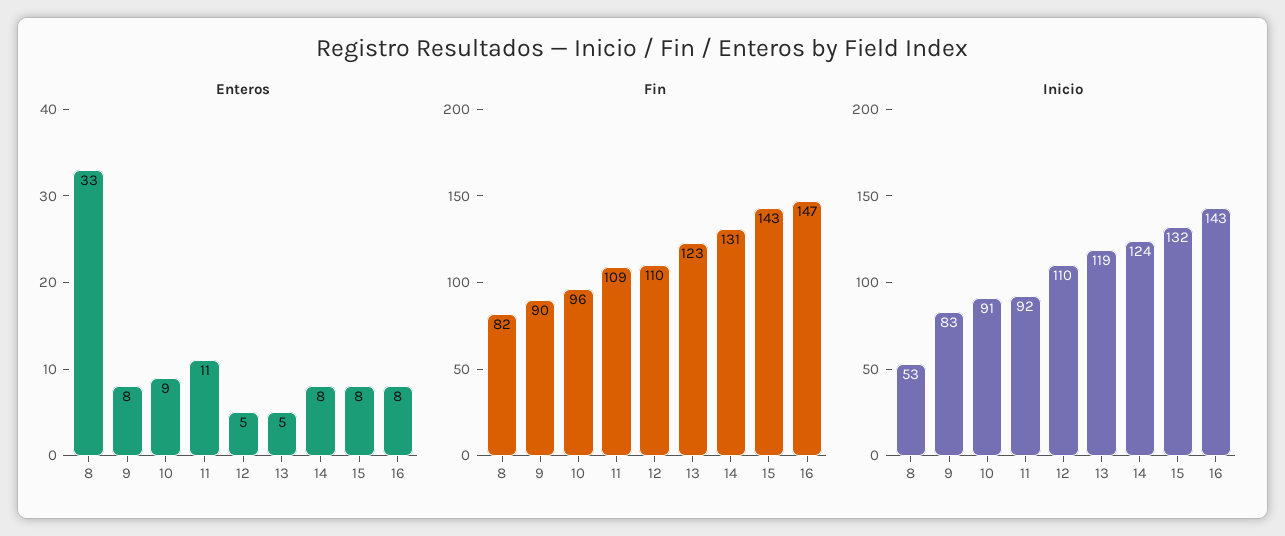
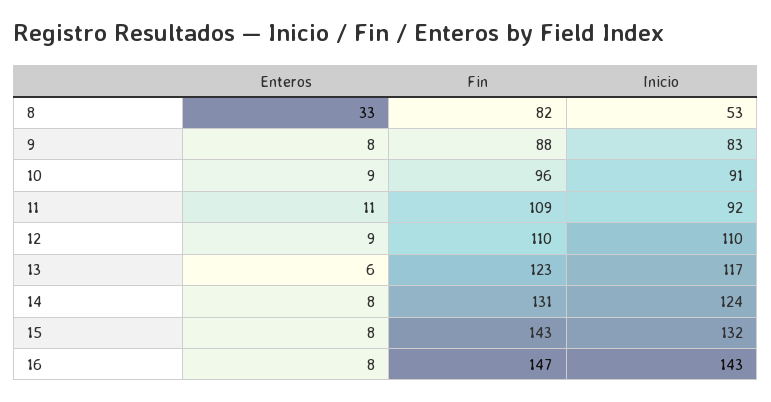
Enteros, 12: 5 -> 9
Enteros, 13: 5 -> 6
Fin, 9: 90 -> 88
Inicio, 13: 119 -> 117

